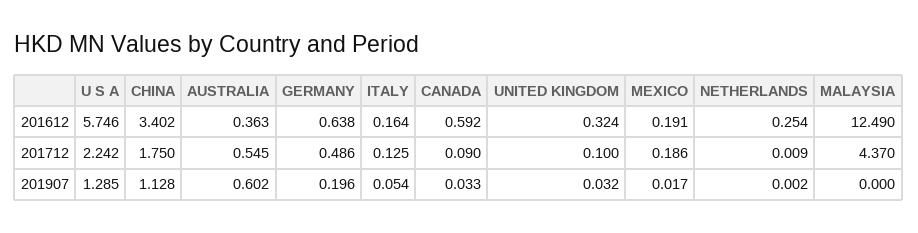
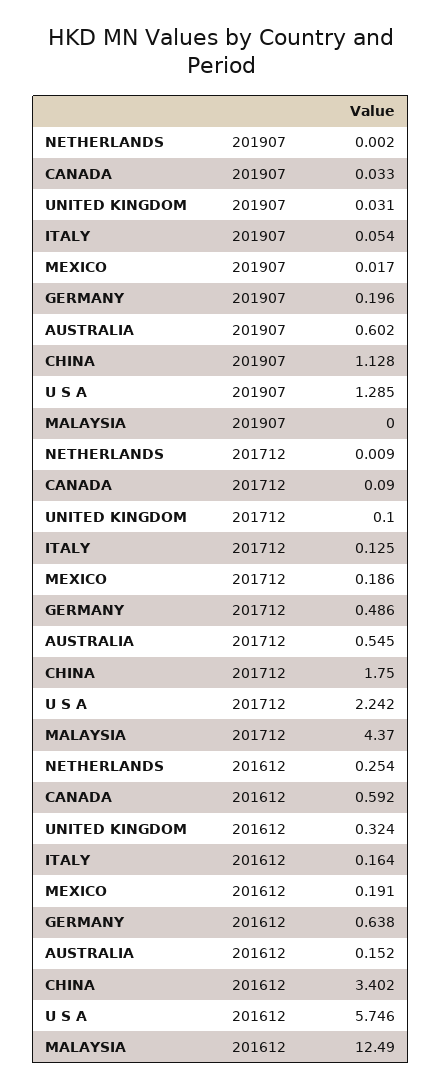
AUSTRALIA, 201612: 0.363 -> 0.152
UNITED KINGDOM, 201907: 0.032 -> 0.031

